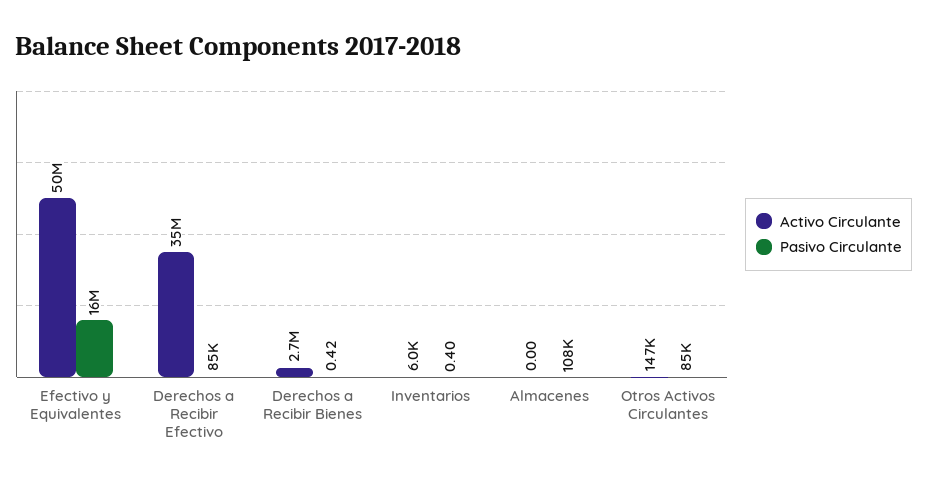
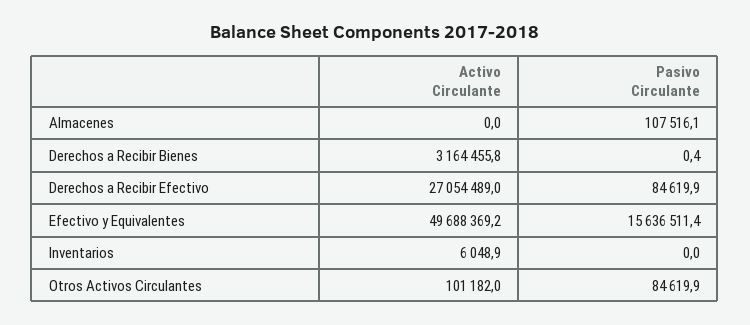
Activo Circulante, Derechos a Recibir Efectivo: 35000000 -> 27054489
Activo Circulante, Derechos a Recibir Bienes: 2700000 -> 3164455.8
Pasivo Circulante, Inventarios: 0.4 -> 0
Activo Circulante, Otros Activos Circulantes: 147000 -> 101182

